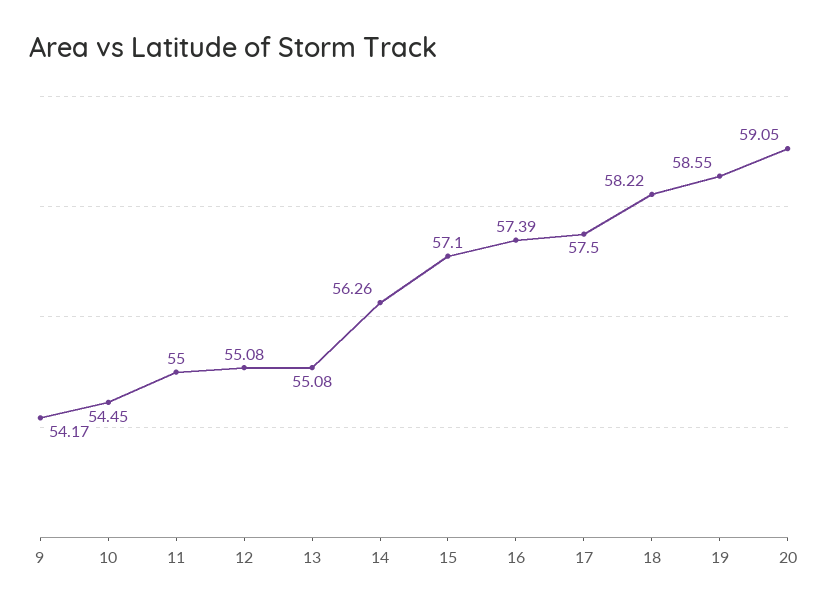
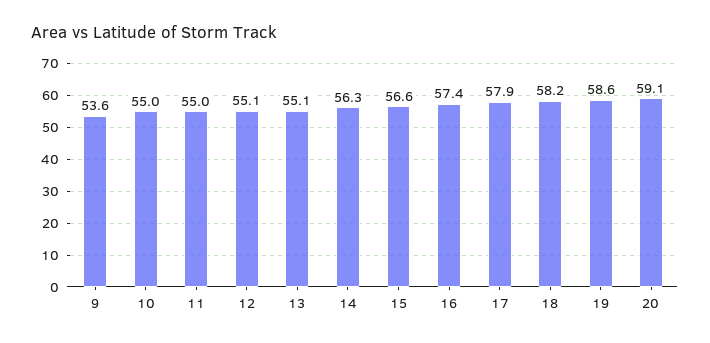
9: 54.17 -> 53.6
10: 54.45 -> 55
15: 57.1 -> 56.6
17: 57.5 -> 57.9

